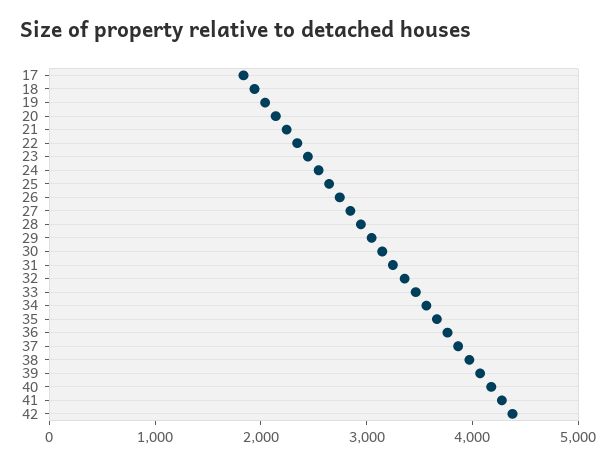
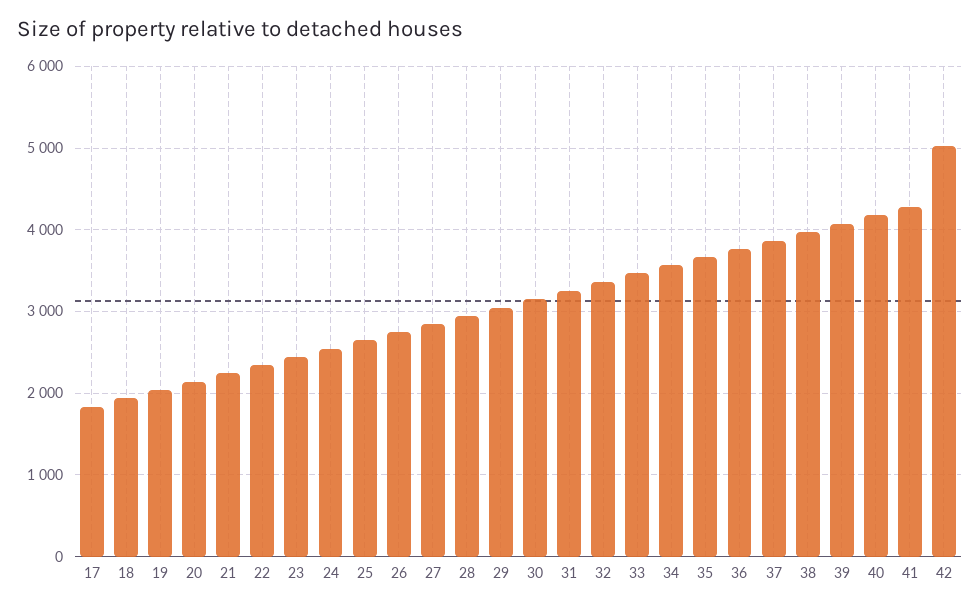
42: 4400 -> 5000

